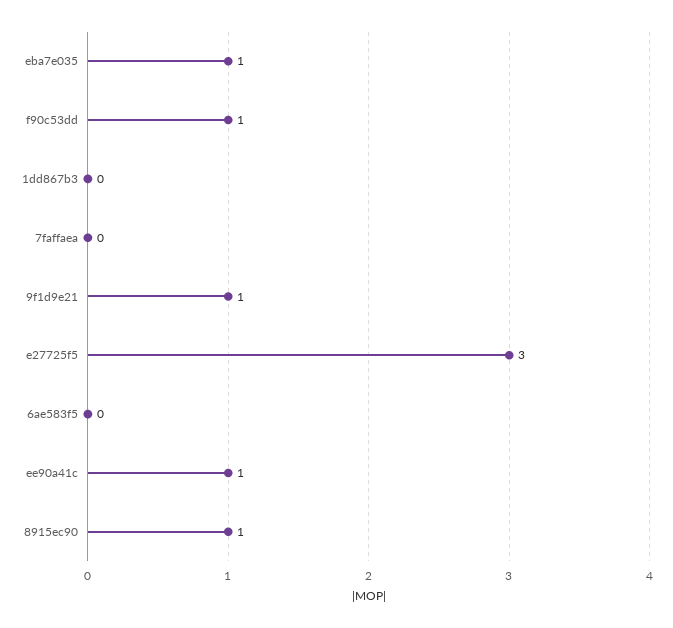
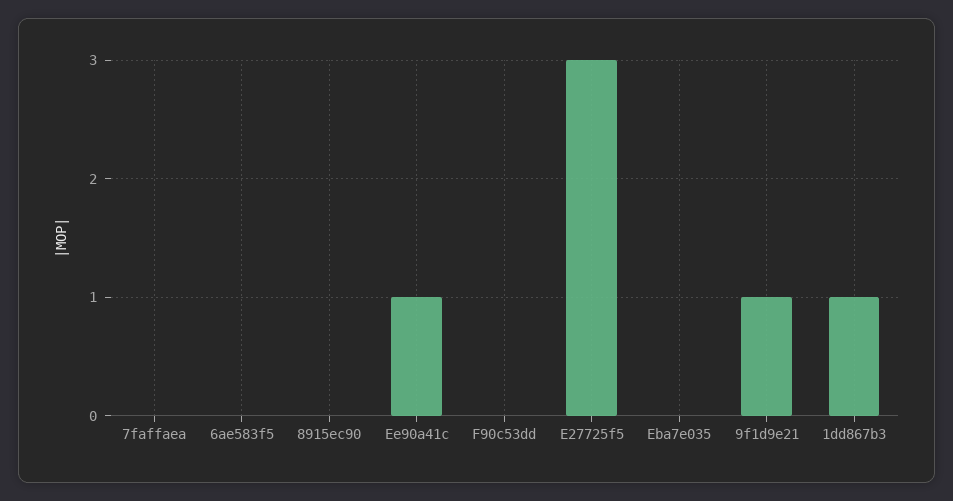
eba7e035: 1 -> 0
f90c53dd: 1 -> 0
1dd867b3: 0 -> 1
8915ec90: 1 -> 0

